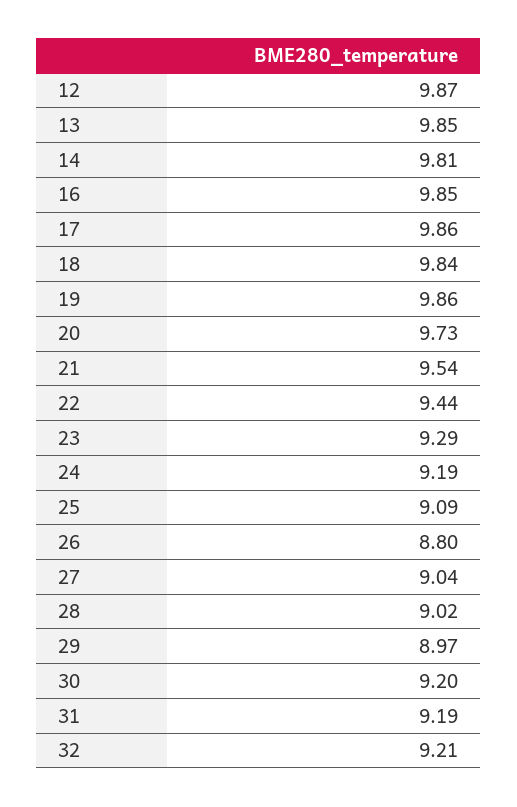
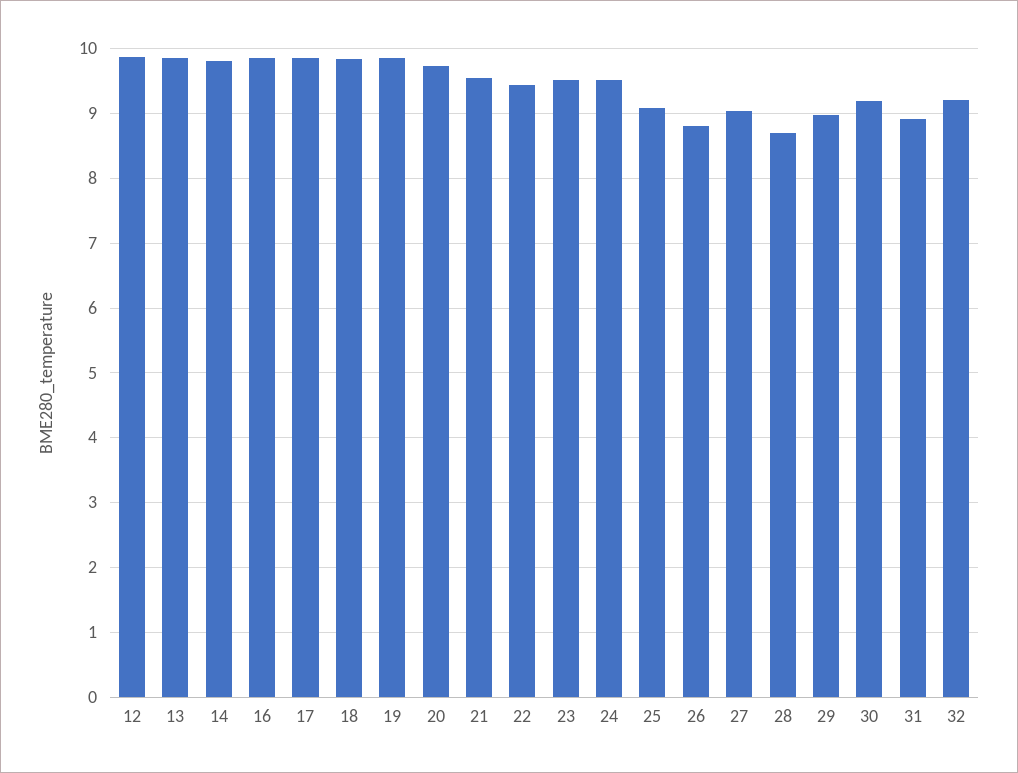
23: 9.29 -> 9.5
24: 9.19 -> 9.5
28: 9.02 -> 8.7
31: 9.19 -> 8.9

